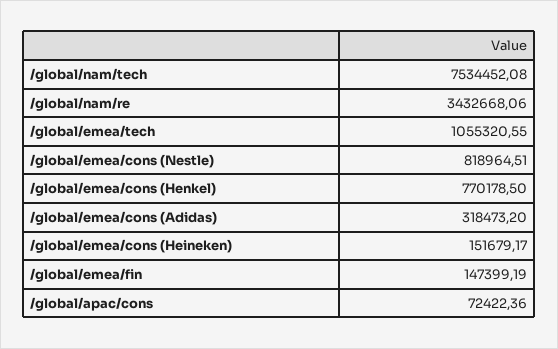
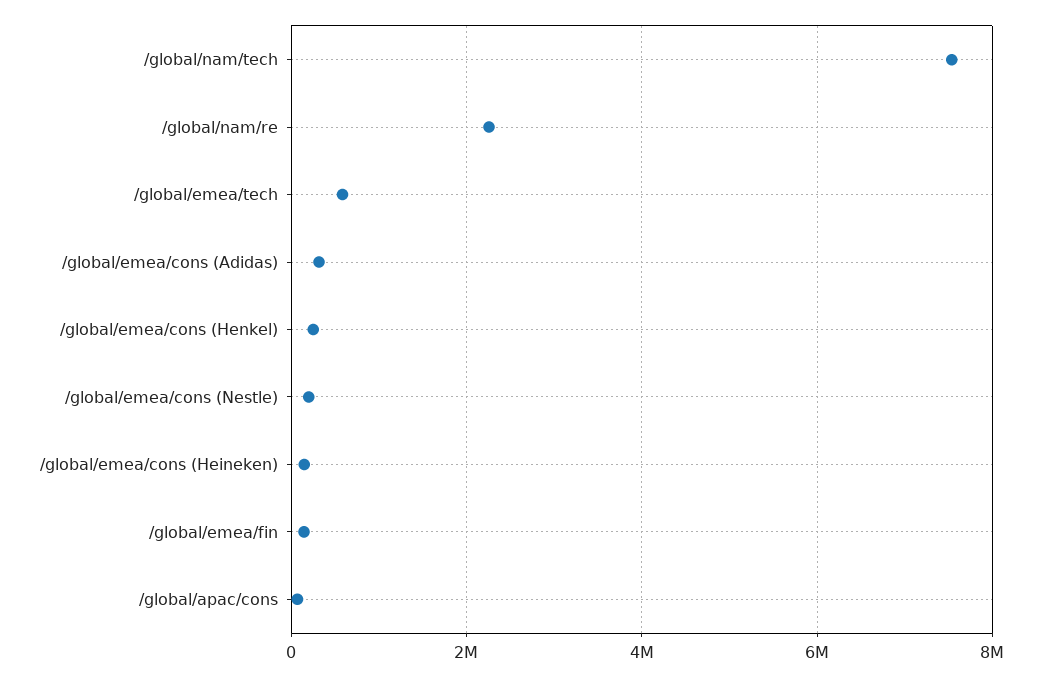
/global/nam/re: 3432668.06 -> 2200000
/global/emea/tech: 1055320.55 -> 600000
/global/emea/cons (Nestle): 818964.51 -> 200000
/global/emea/cons (Henkel): 770178.5 -> 200000

